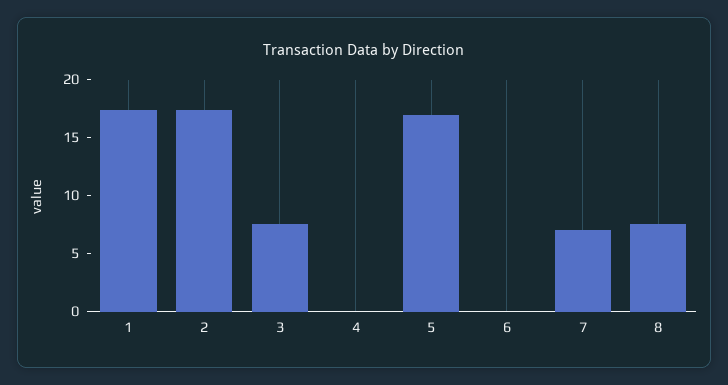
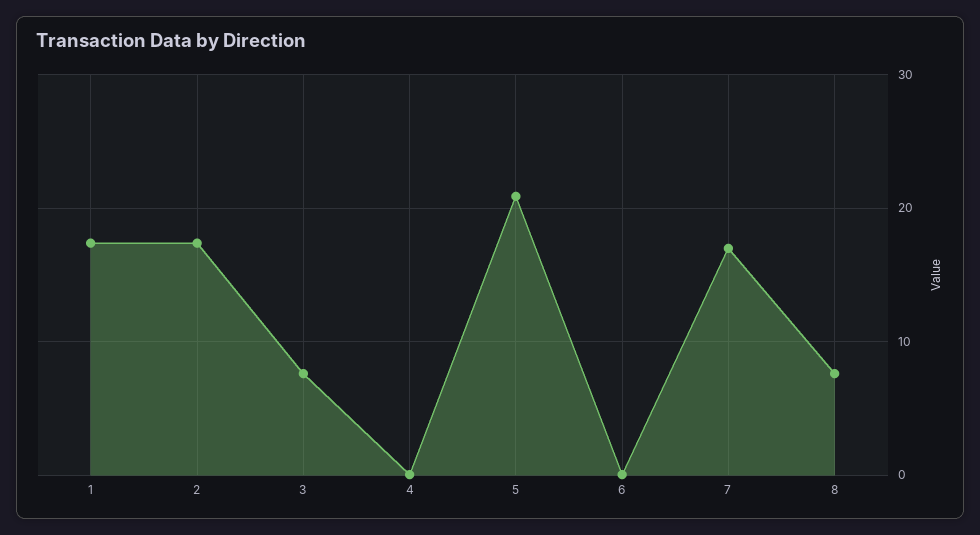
5: 17 -> 21
7: 7 -> 17

